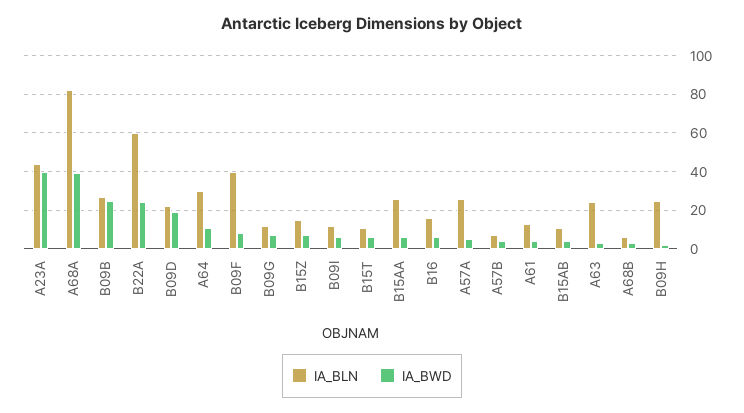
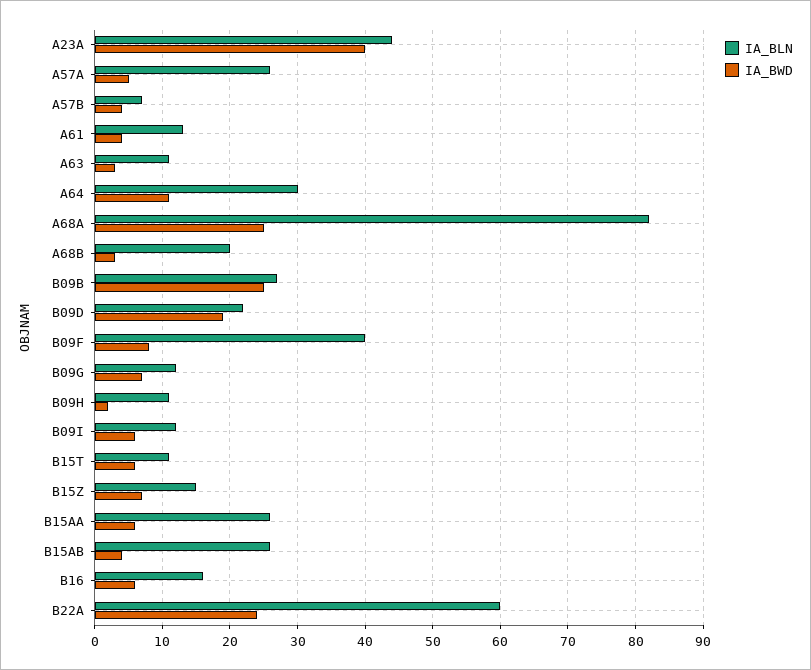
IA_BWD, A68A: 40 -> 25
IA_BLN, B15AB: 10 -> 26
IA_BLN, A63: 25 -> 11
IA_BLN, A68B: 5 -> 20
IA_BLN, B09H: 25 -> 11

